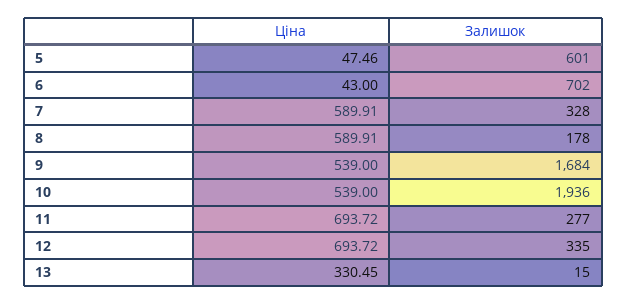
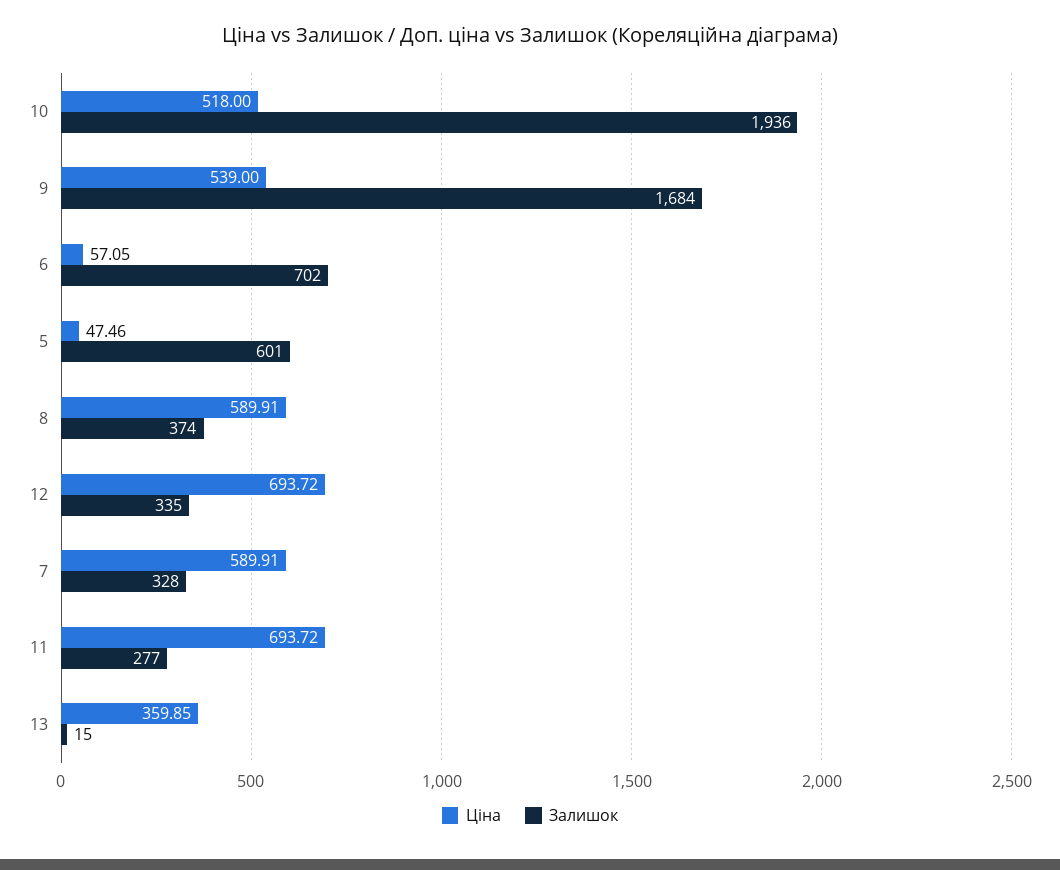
Ціна, 6: 43 -> 57.05
Залишок, 8: 178 -> 374
Ціна, 10: 539 -> 518
Ціна, 13: 330.45 -> 359.85

